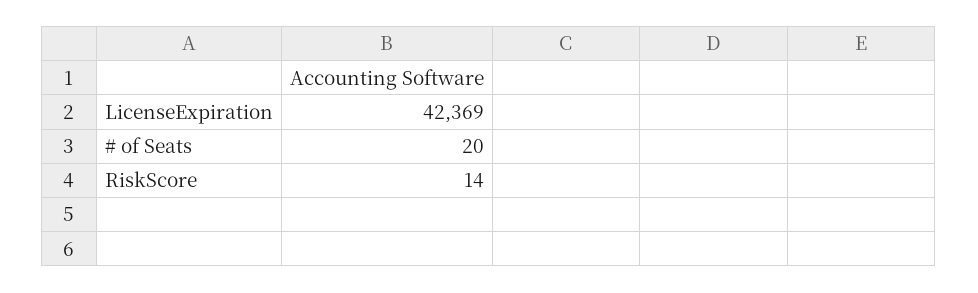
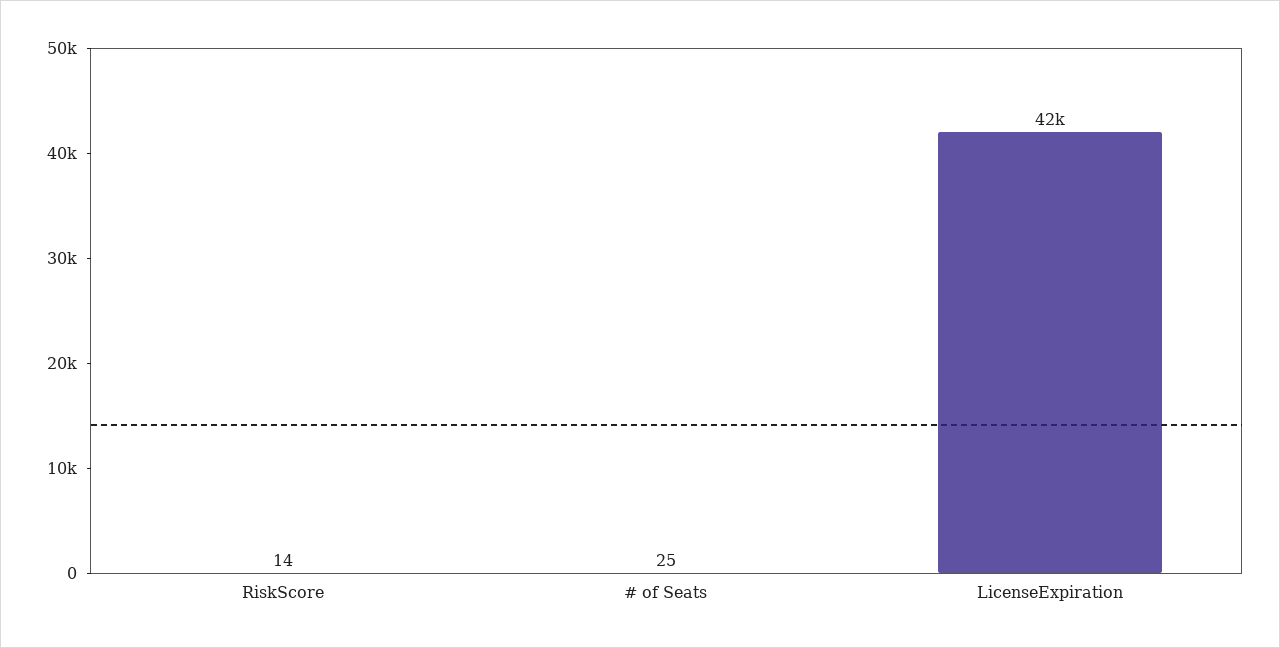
# of Seats: 20 -> 25

